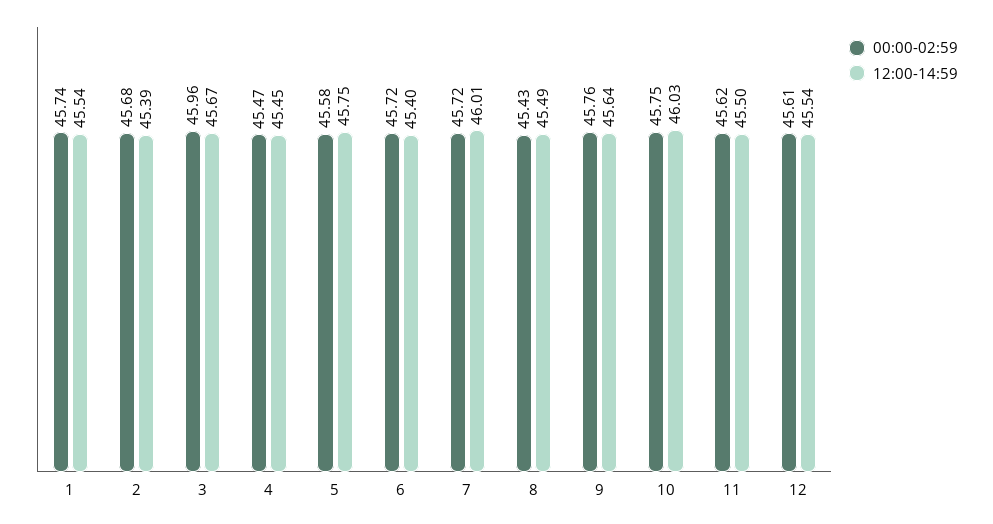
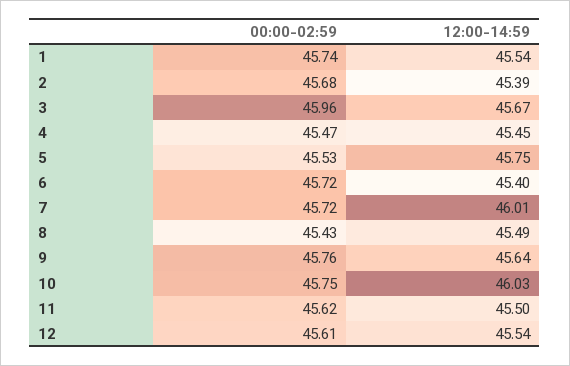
00:00-02:59, 5: 45.58 -> 45.53

